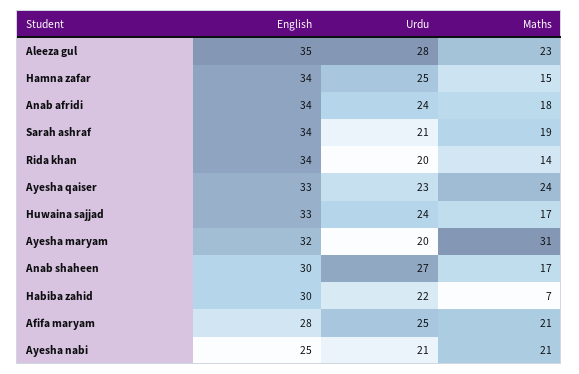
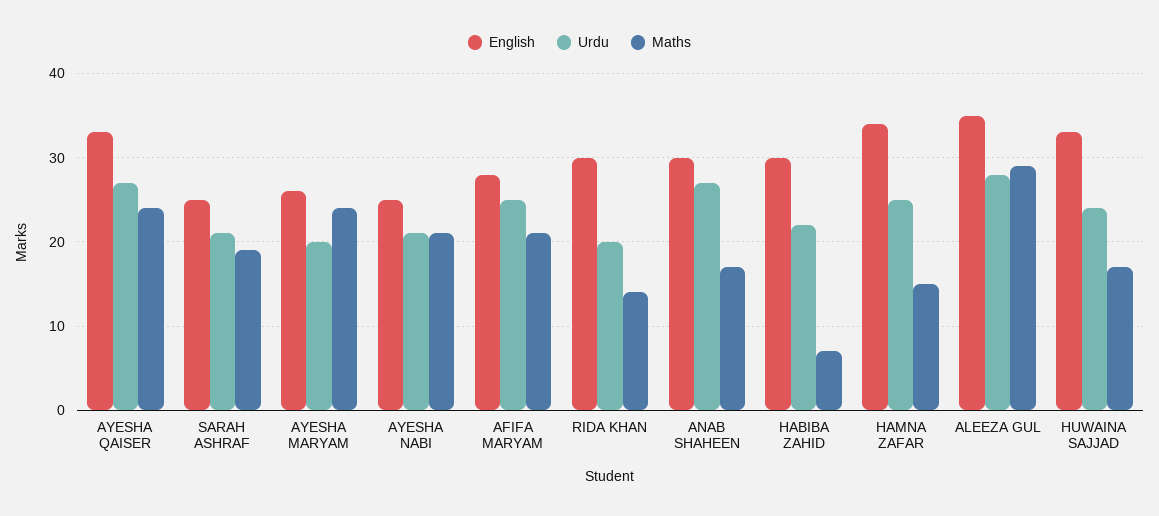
Maths, Aleeza gul: 23 -> 29
English, Anab afridi: 34 -> none
Urdu, Anab afridi: 24 -> none
Maths, Anab afridi: 18 -> none
English, Sarah ashraf: 34 -> 25
English, Rida khan: 34 -> 30
Urdu, Ayesha qaiser: 23 -> 27
English, Ayesha maryam: 32 -> 26
Maths, Ayesha maryam: 31 -> 24

